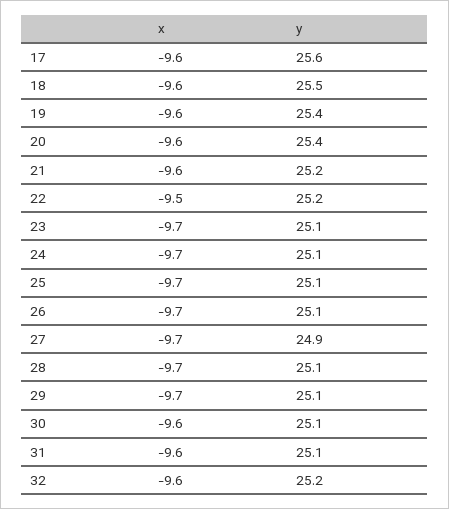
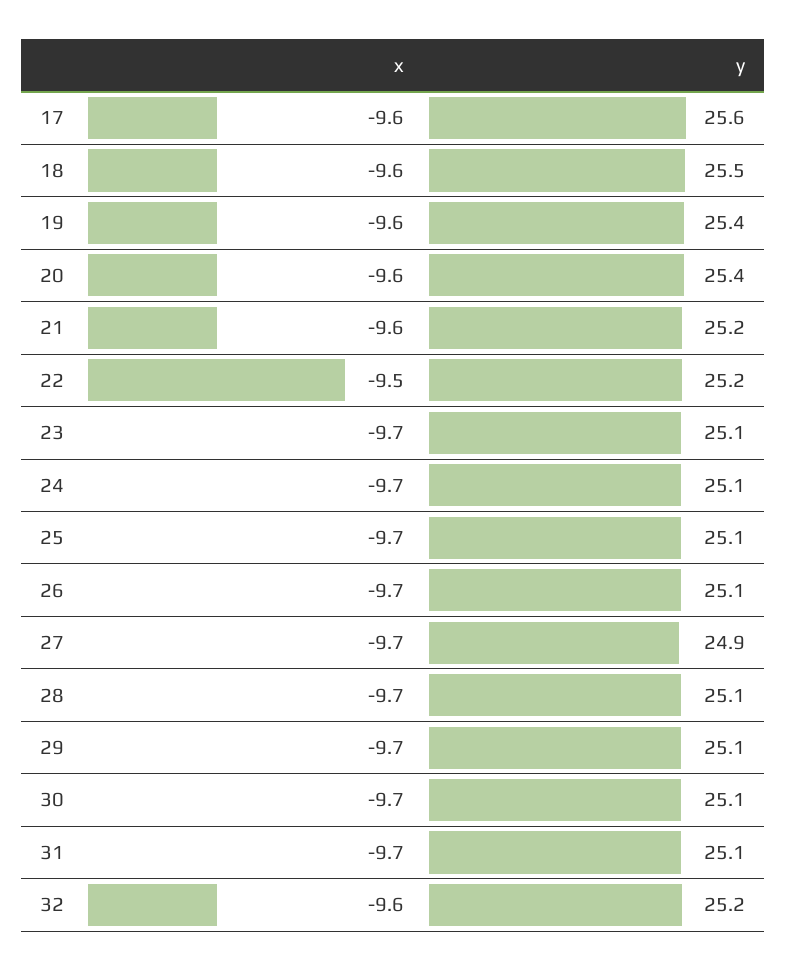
x, 30: -9.6 -> -9.7
x, 31: -9.6 -> -9.7

